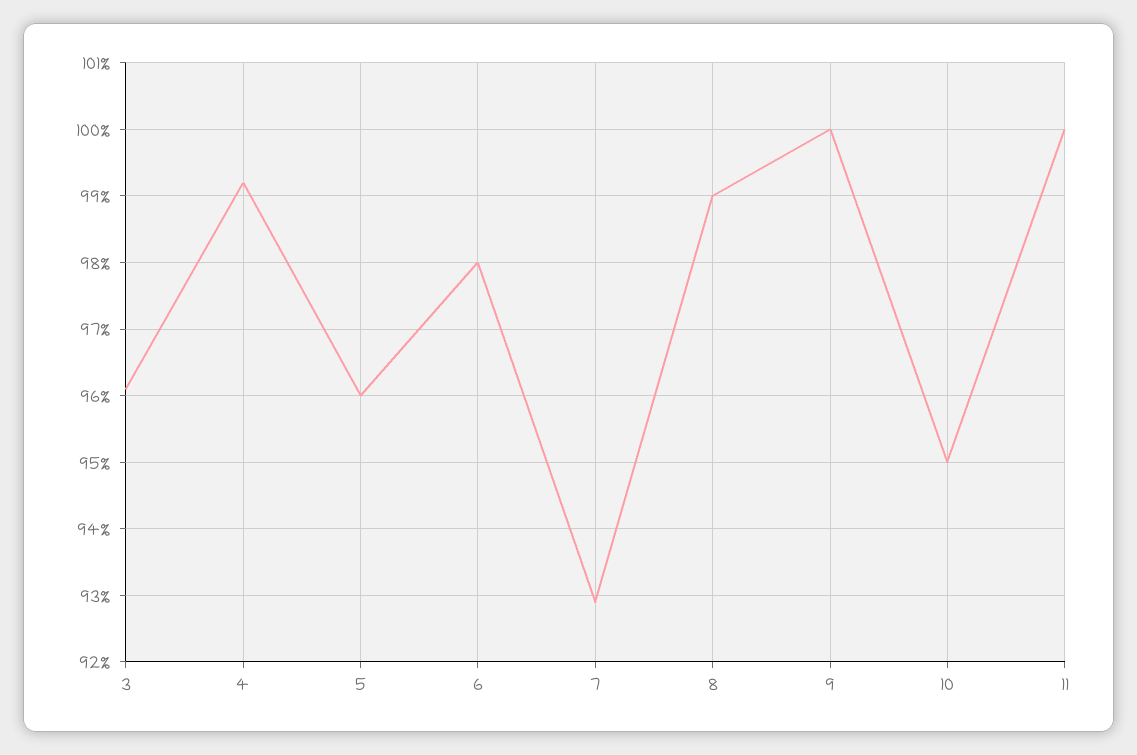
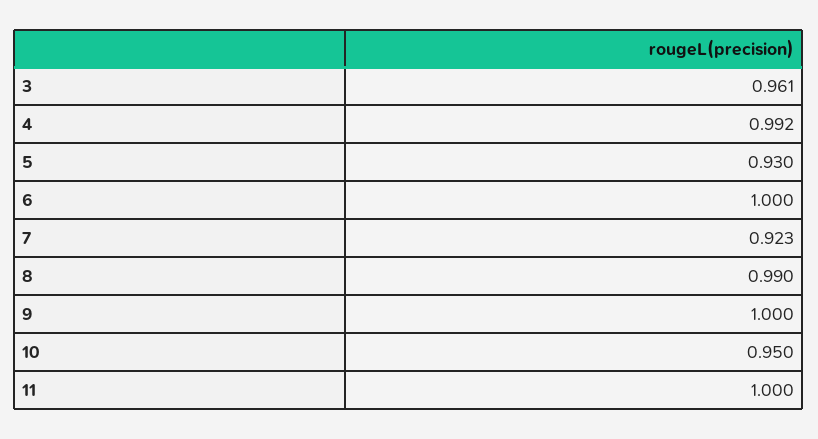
5: 0.96 -> 0.93
6: 0.98 -> 1
7: 0.929 -> 0.923

